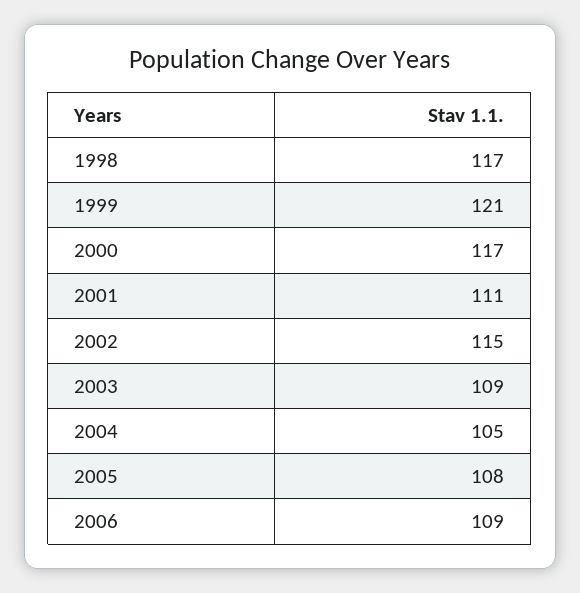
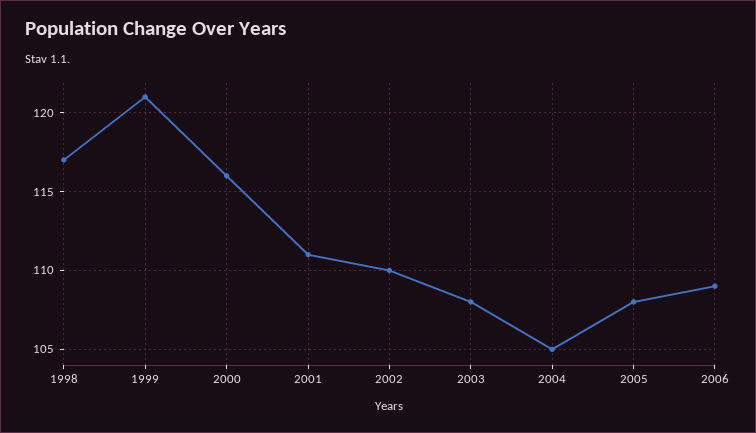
2000: 117 -> 116
2002: 115 -> 110
2003: 109 -> 108

